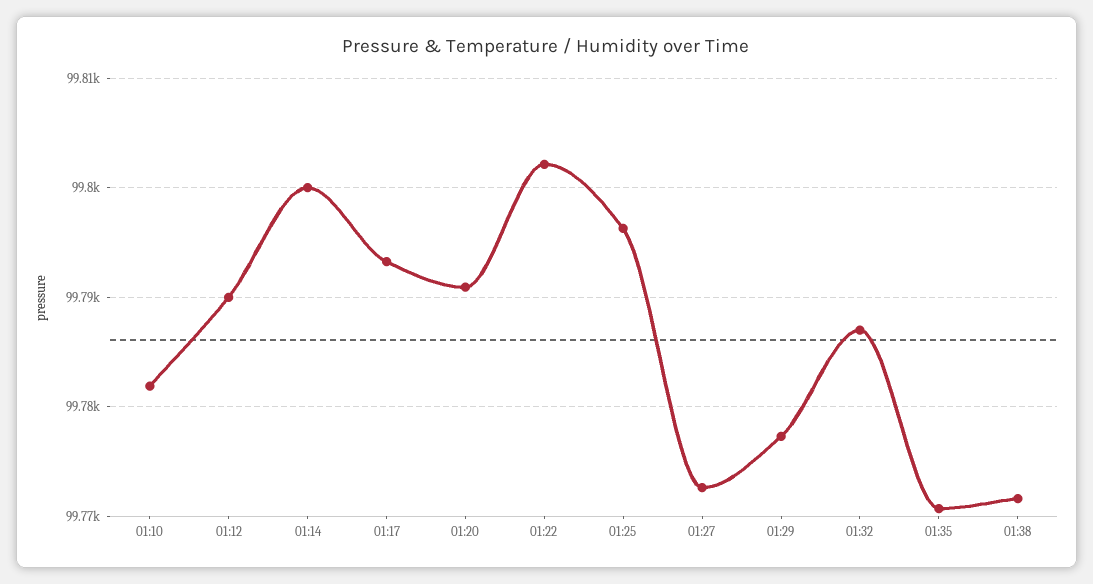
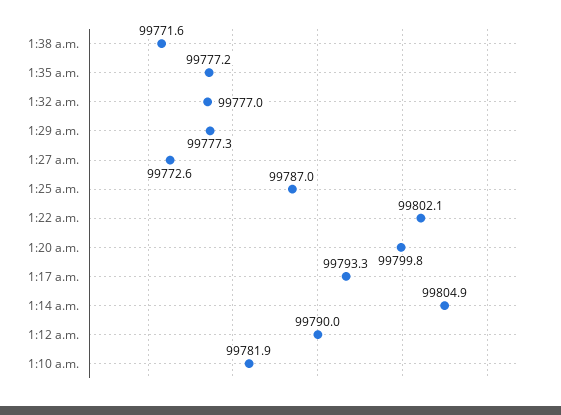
01:14: 99800 -> 99804.9
01:20: 99791 -> 99799.8
01:25: 99796 -> 99787
01:32: 99787 -> 99777
01:35: 99771 -> 99777.2

